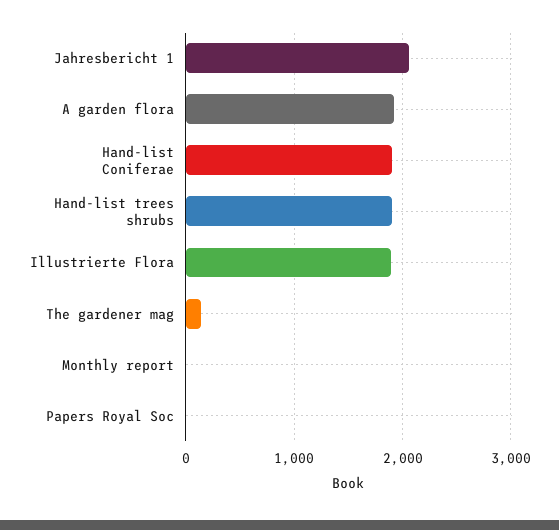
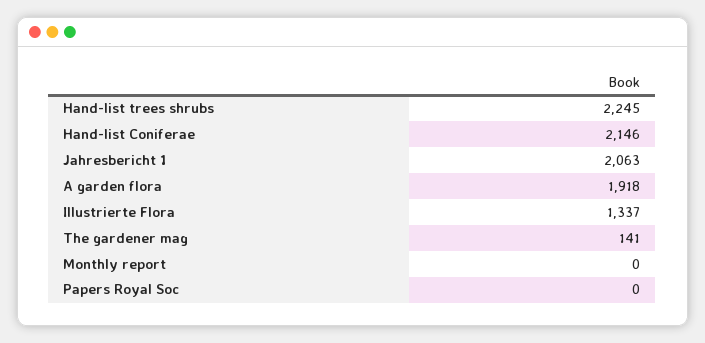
Hand-list Coniferae: 1900 -> 2146
Hand-list trees shrubs: 1900 -> 2245
Illustrierte Flora: 1900 -> 1337

